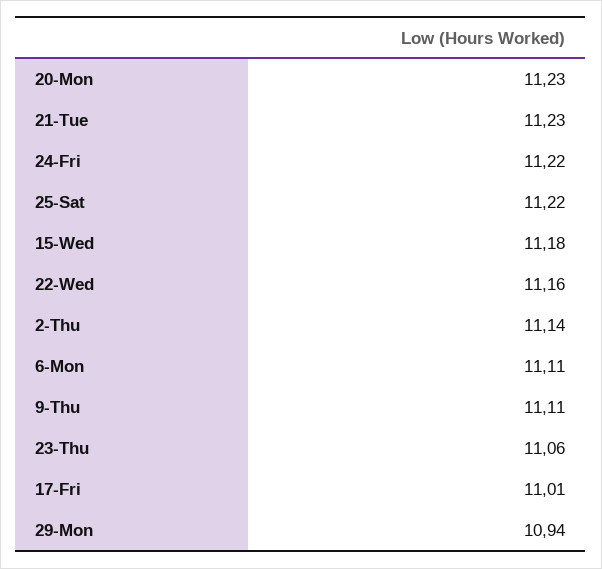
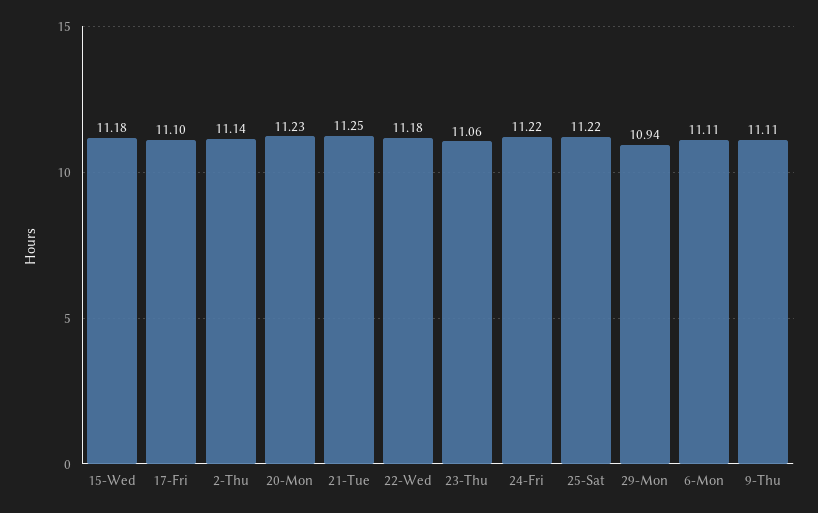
21-Tue: 11.23 -> 11.25
22-Wed: 11.16 -> 11.18
17-Fri: 11.01 -> 11.1

